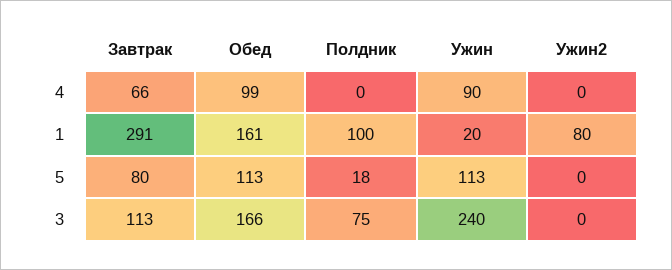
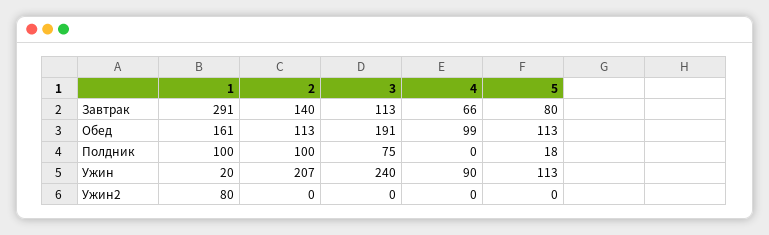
Обед, 3: 166 -> 191
Завтрак, 2: none -> 140
Обед, 2: none -> 113
Полдник, 2: none -> 100
Ужин, 2: none -> 207
Ужин2, 2: none -> 0

